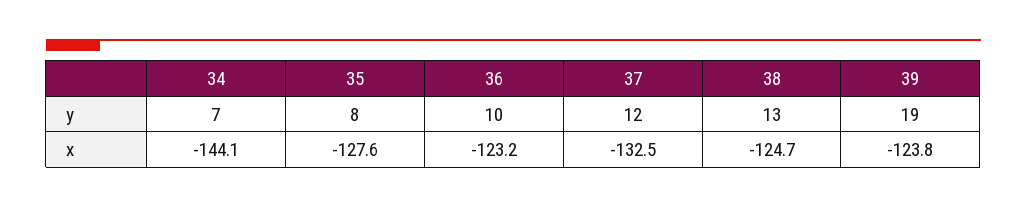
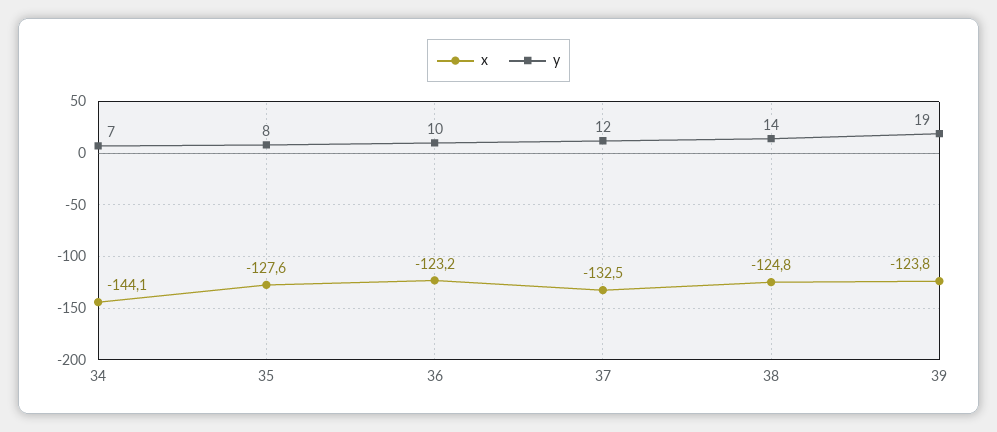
y, 38: 13 -> 14
x, 38: -124.7 -> -124.8

